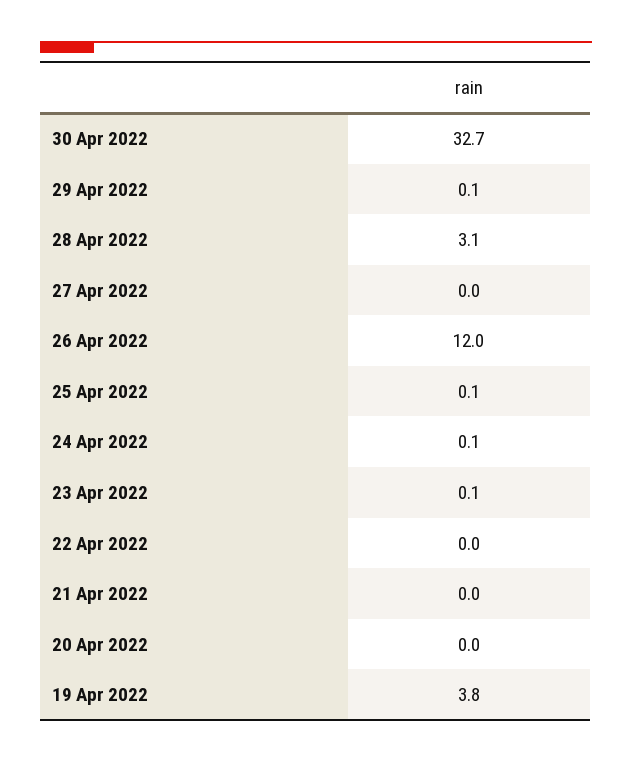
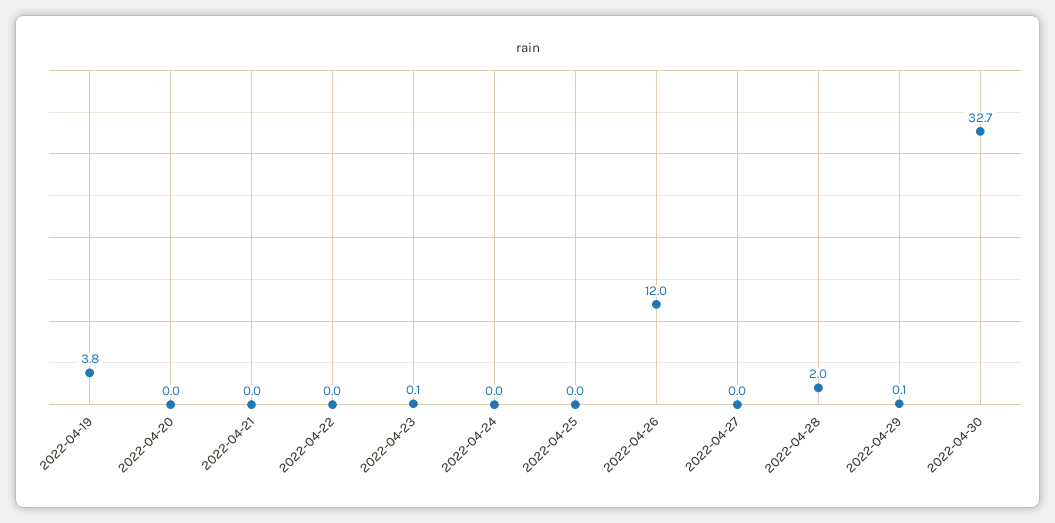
28 Apr 2022: 3.1 -> 2
25 Apr 2022: 0.1 -> 0
24 Apr 2022: 0.1 -> 0

